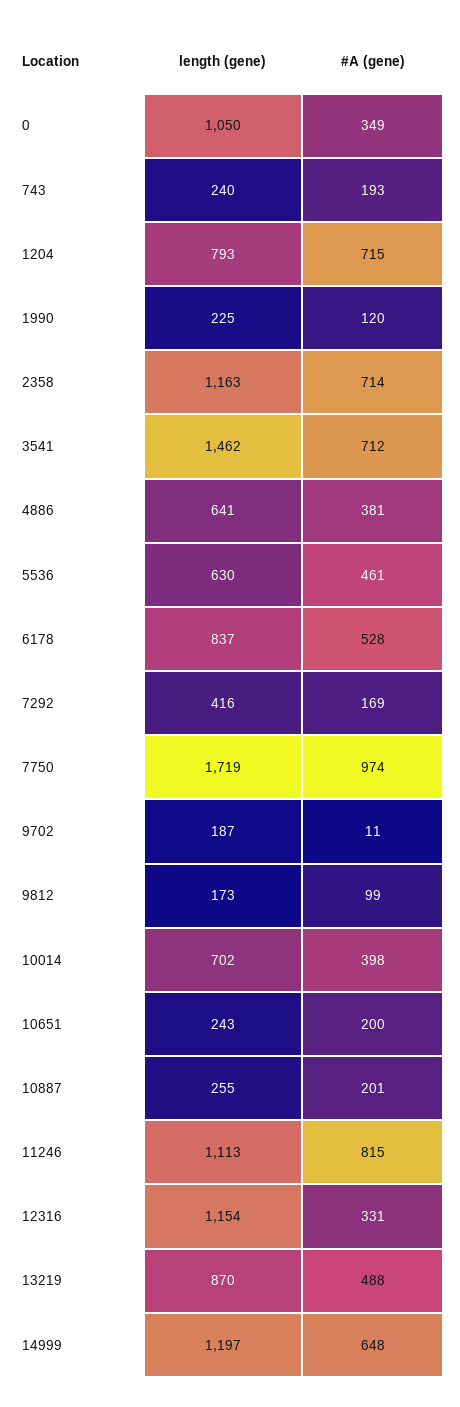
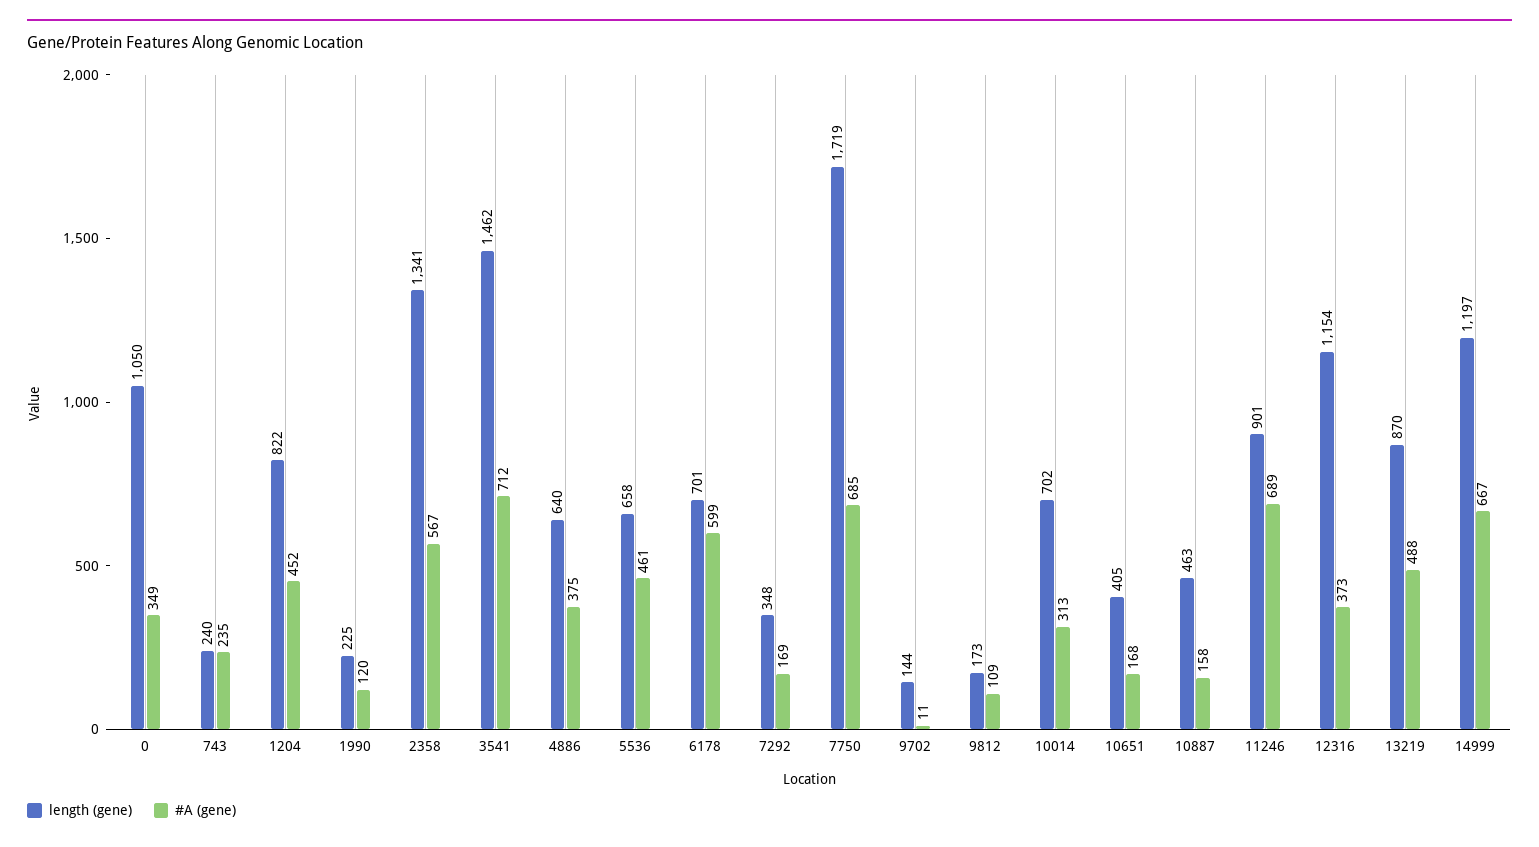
#A (gene), 743: 193 -> 235
length (gene), 1204: 793 -> 822
#A (gene), 1204: 715 -> 452
length (gene), 2358: 1163 -> 1341
#A (gene), 2358: 714 -> 567
length (gene), 4886: 641 -> 640
#A (gene), 4886: 381 -> 375
length (gene), 5536: 630 -> 658
length (gene), 6178: 837 -> 701
#A (gene), 6178: 528 -> 599
length (gene), 7292: 416 -> 348
#A (gene), 7750: 974 -> 685
length (gene), 9702: 187 -> 144
#A (gene), 9812: 99 -> 109
#A (gene), 10014: 398 -> 313
length (gene), 10651: 243 -> 405
#A (gene), 10651: 200 -> 168
length (gene), 10887: 255 -> 463
#A (gene), 10887: 201 -> 158
length (gene), 11246: 1113 -> 901
#A (gene), 11246: 815 -> 689
#A (gene), 12316: 331 -> 373
#A (gene), 14999: 648 -> 667

